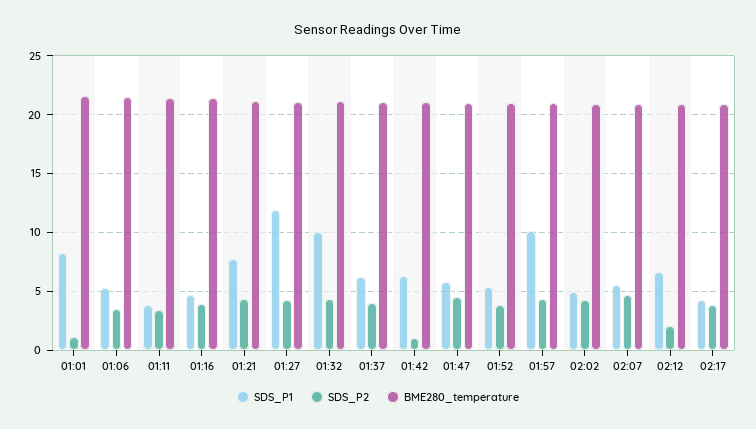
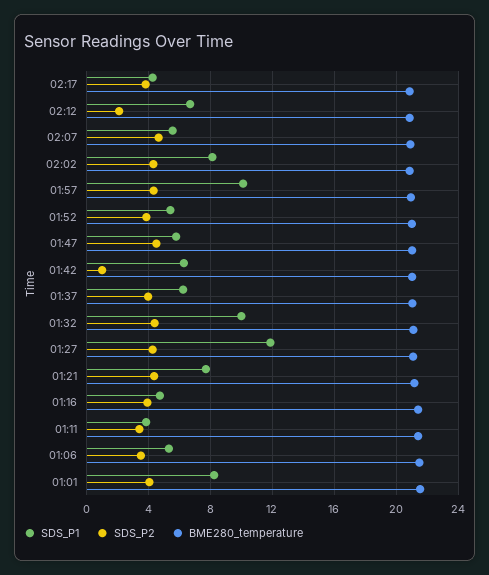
SDS_P2, 01:01: 1 -> 4
SDS_P1, 02:02: 5 -> 8

